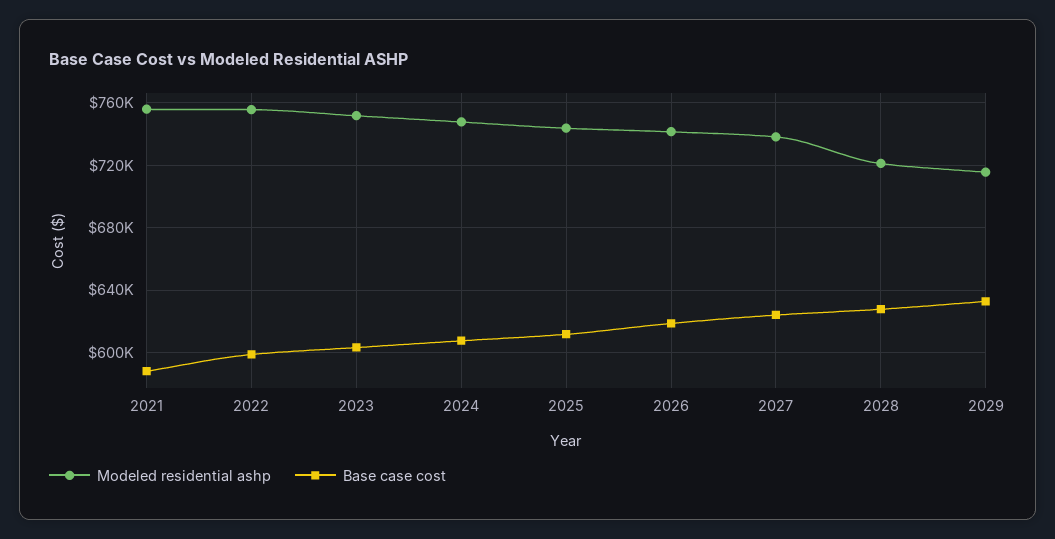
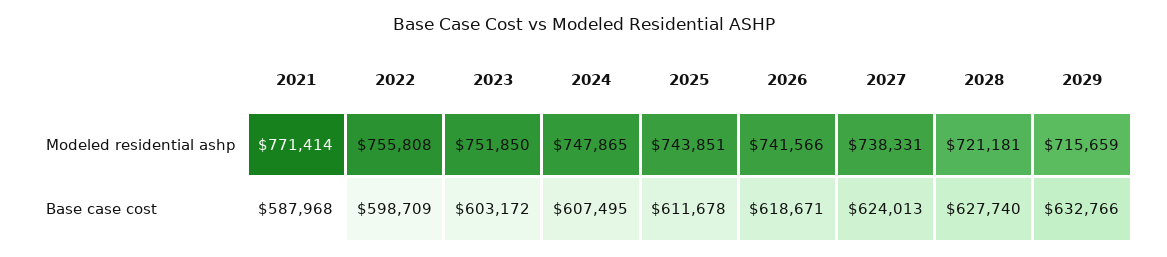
Modeled residential ashp, 2021: 755000 -> 771414

